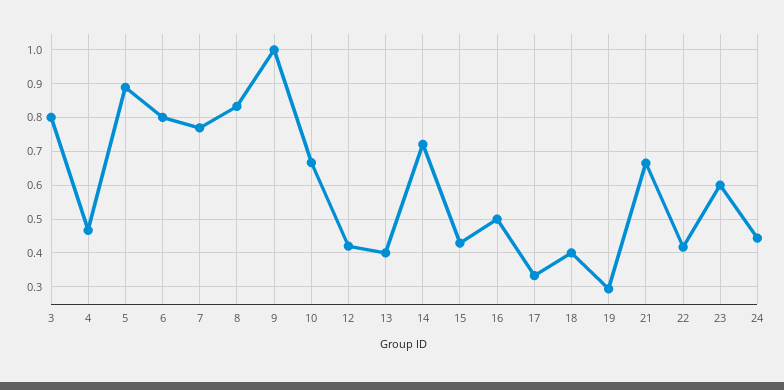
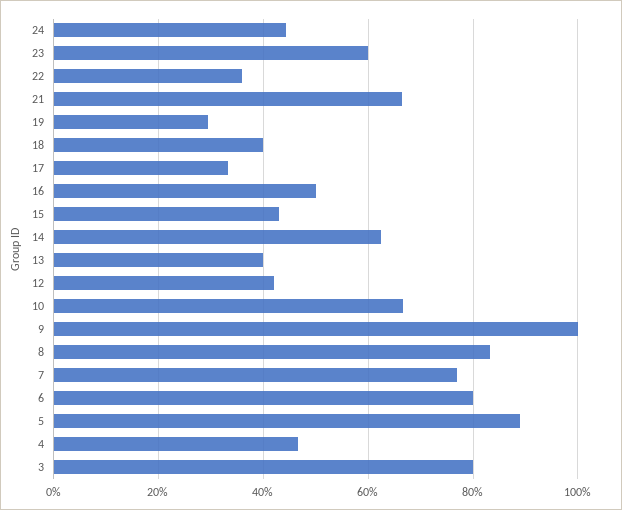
14: 0.72 -> 0.62
22: 0.42 -> 0.36

